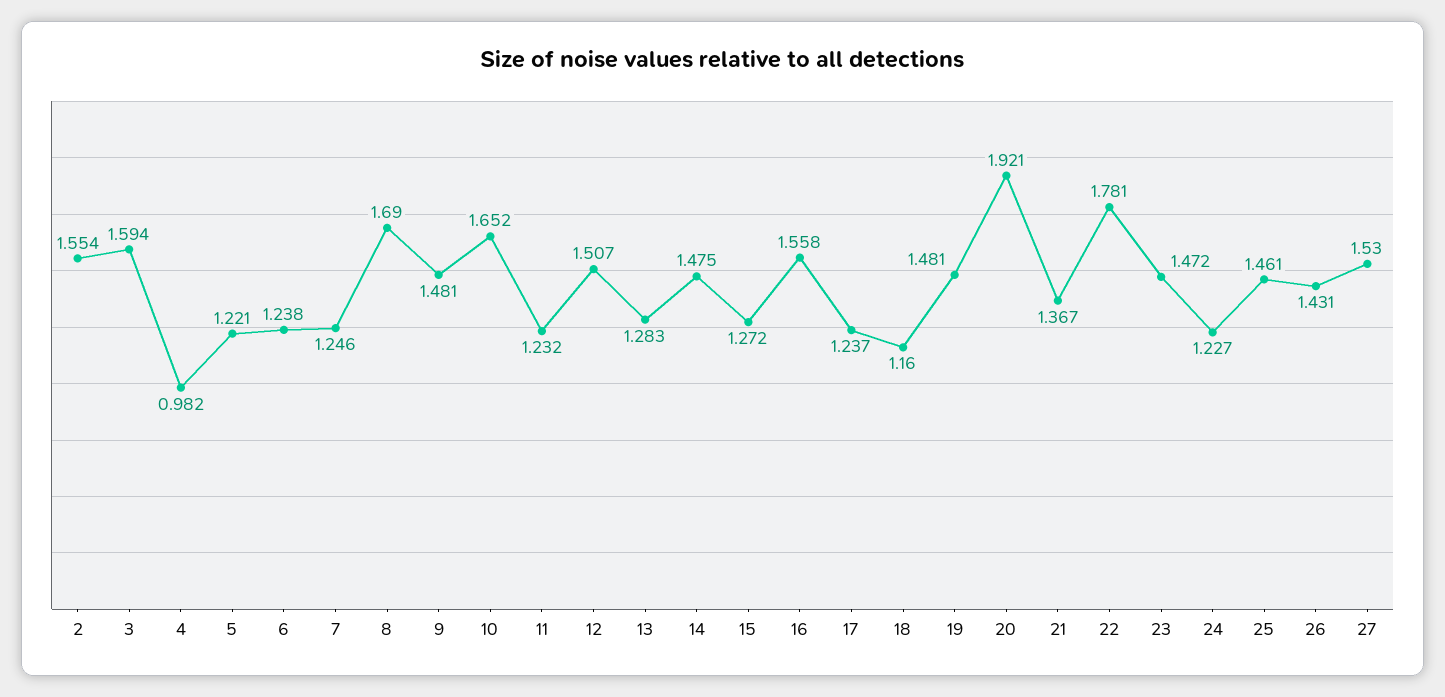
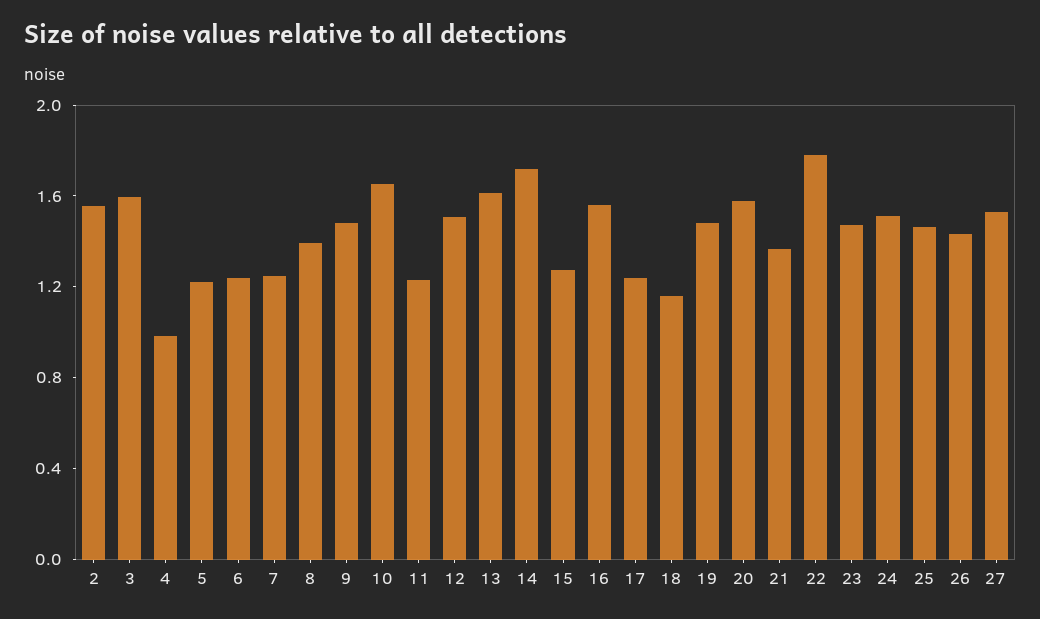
8: 1.69 -> 1.4
13: 1.283 -> 1.6
14: 1.475 -> 1.7
20: 1.921 -> 1.6
24: 1.227 -> 1.5

